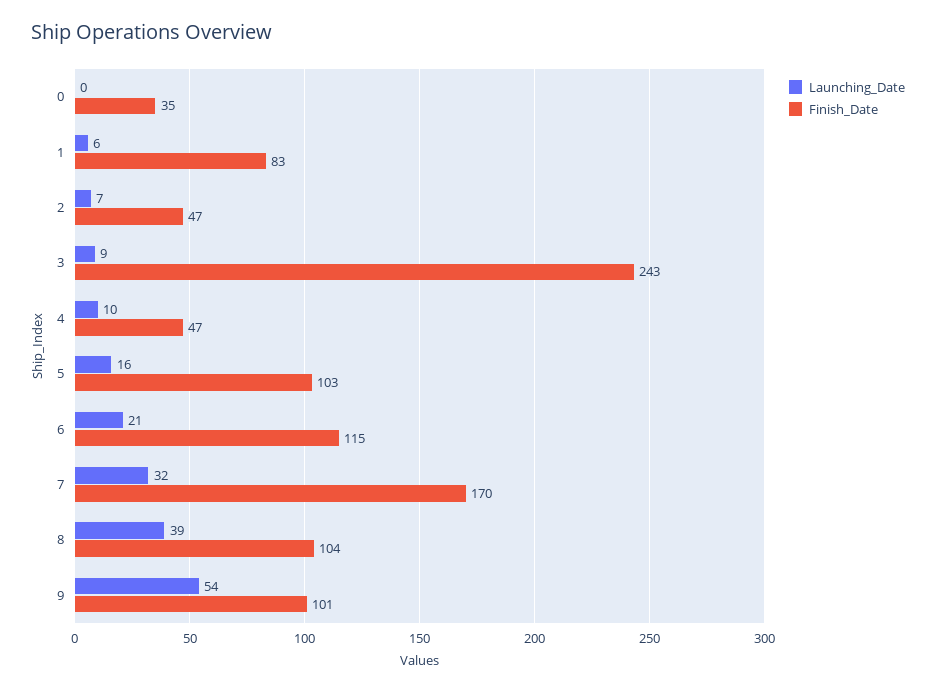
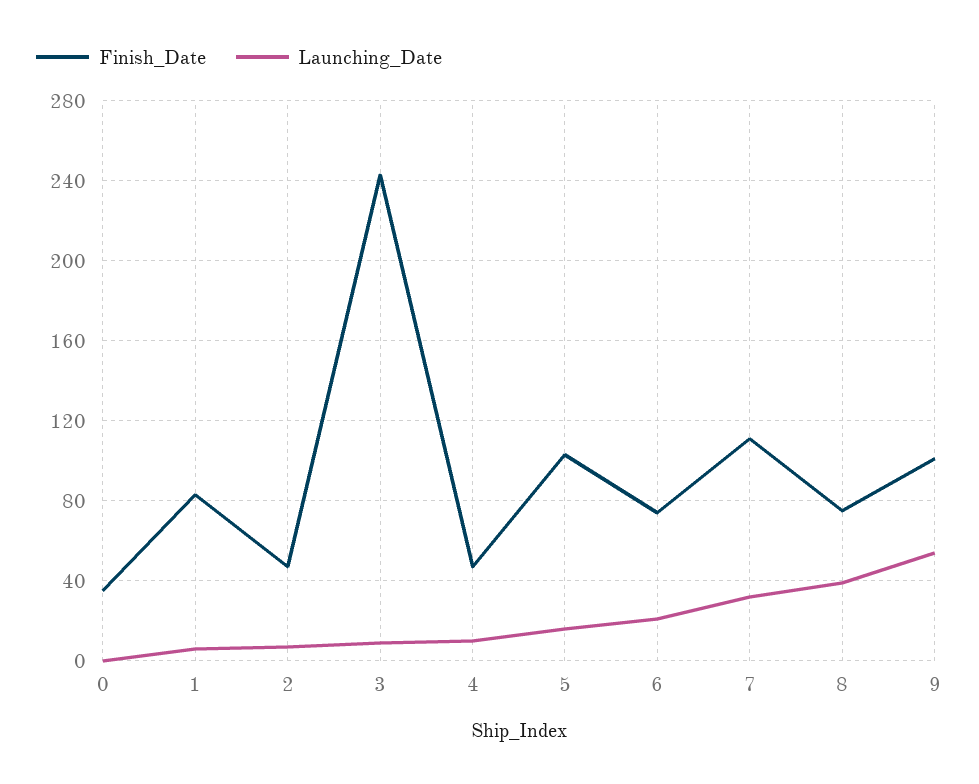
Finish_Date, 6: 115 -> 75
Finish_Date, 7: 170 -> 110
Finish_Date, 8: 104 -> 75

